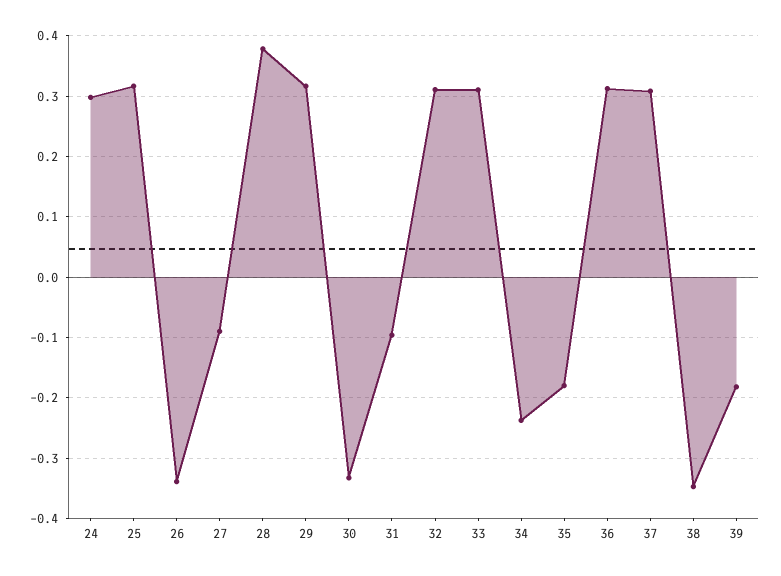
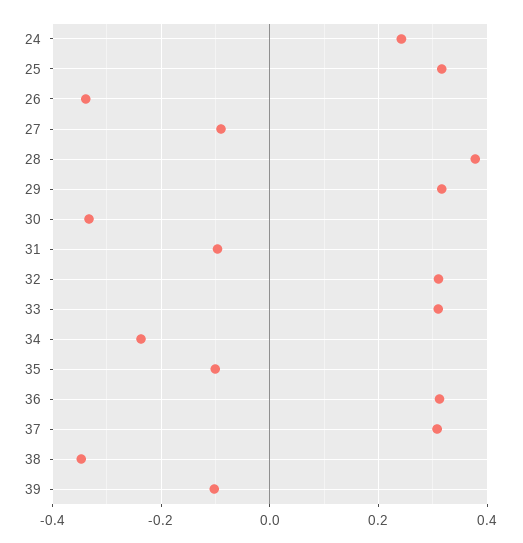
24: 0.3 -> 0.24
35: -0.18 -> -0.1
39: -0.18 -> -0.1

